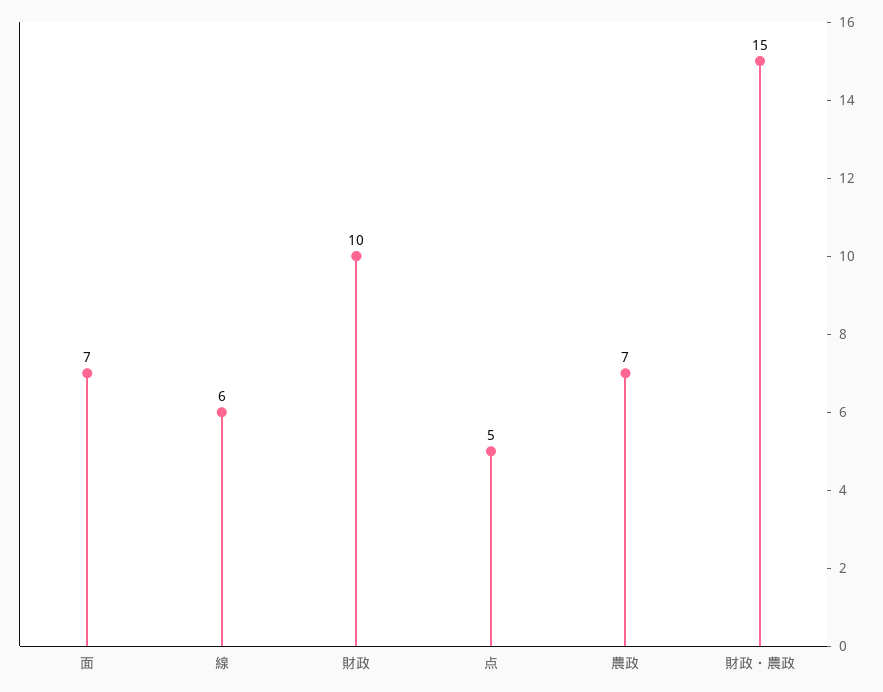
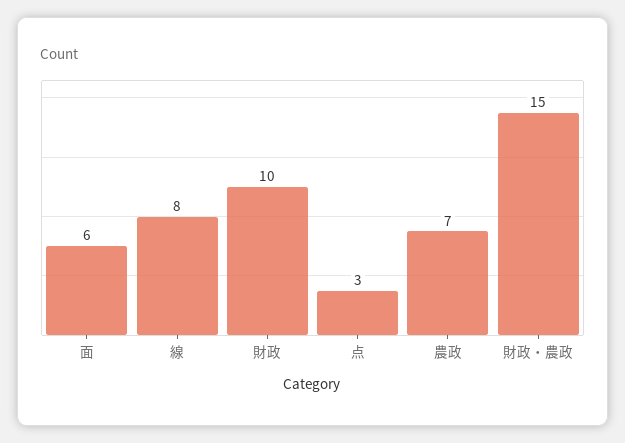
面: 7 -> 6
線: 6 -> 8
点: 5 -> 3

